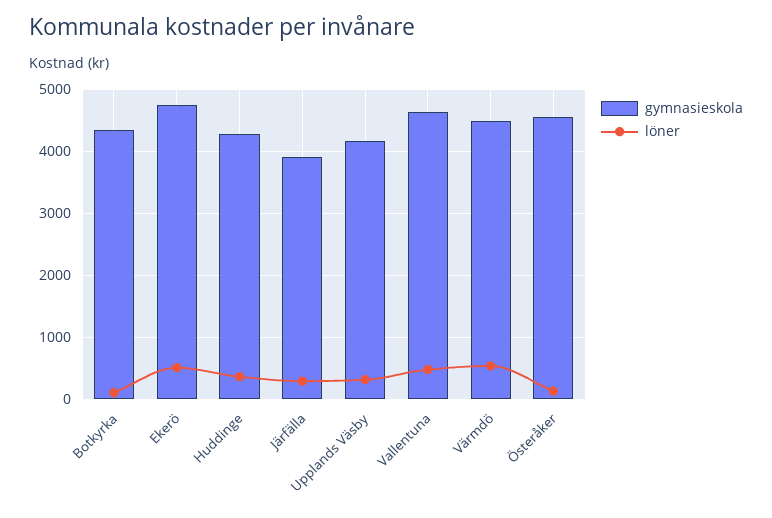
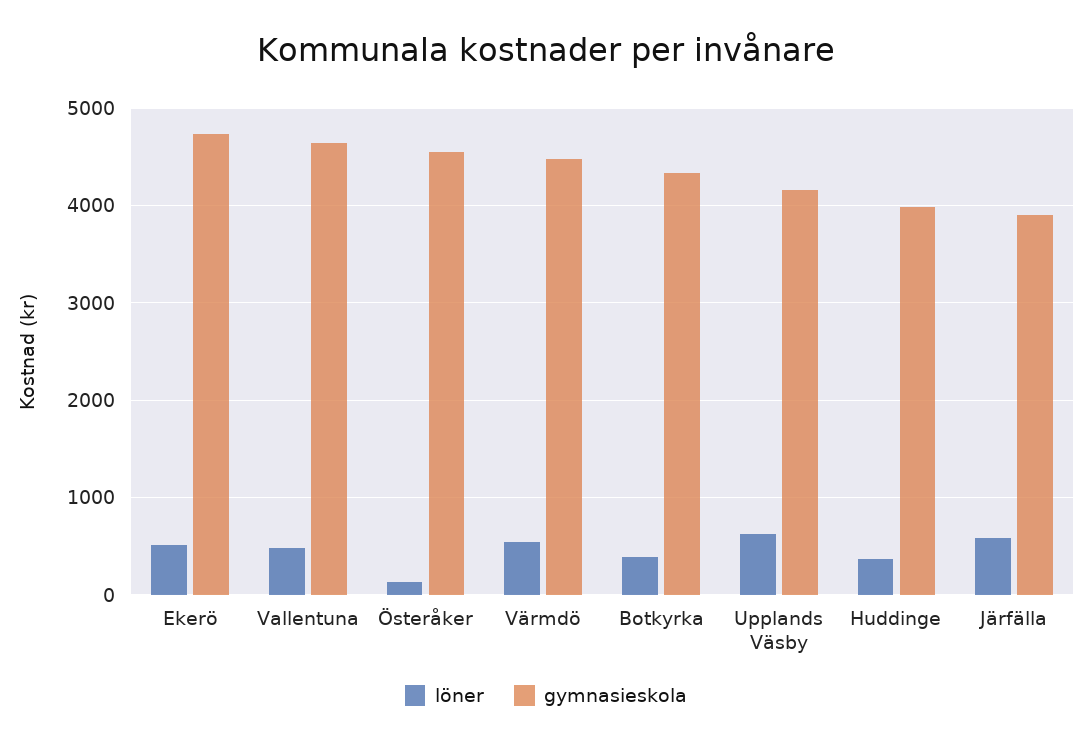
löner, Botkyrka: 100 -> 400
gymnasieskola, Huddinge: 4300 -> 4000
löner, Järfälla: 300 -> 600
löner, Upplands Väsby: 300 -> 600

